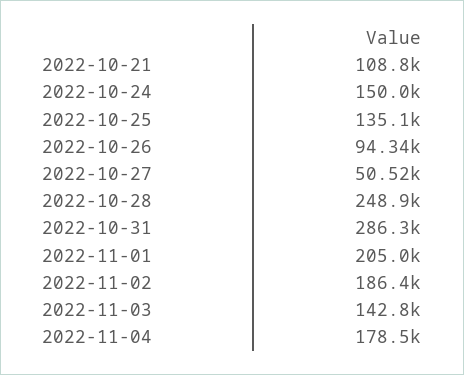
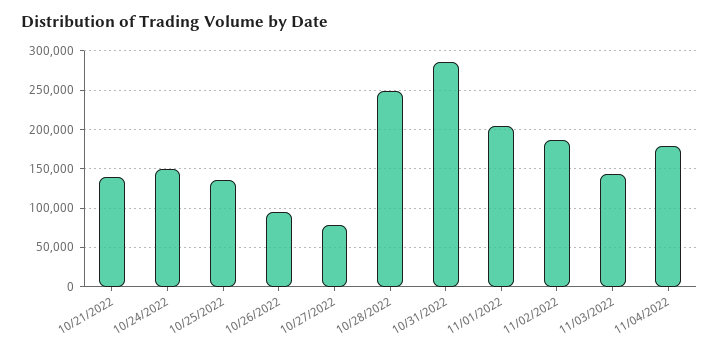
2022-10-21: 108800 -> 140000
2022-10-27: 50520 -> 80000

